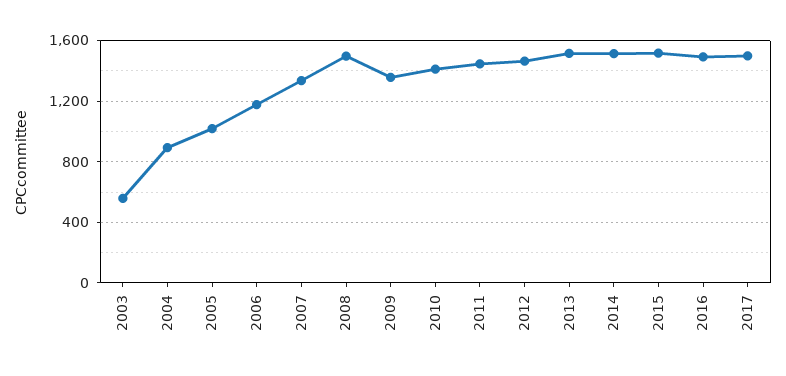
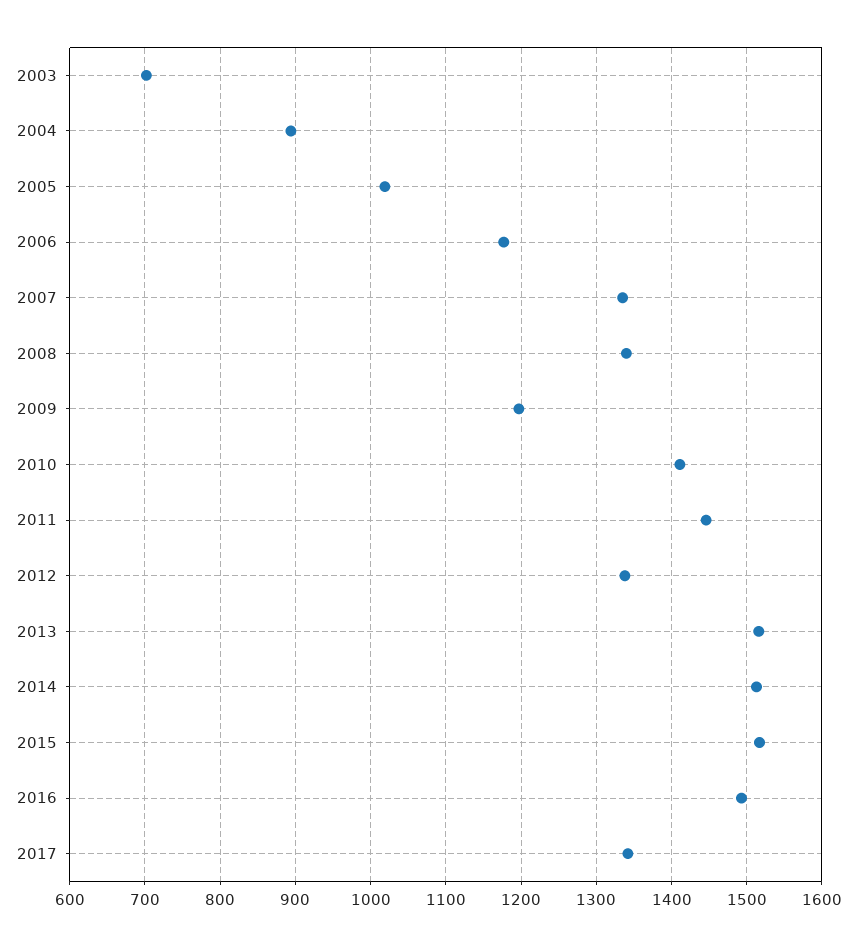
2003: 550 -> 700
2008: 1500 -> 1340
2009: 1350 -> 1200
2012: 1450 -> 1340
2017: 1500 -> 1340

